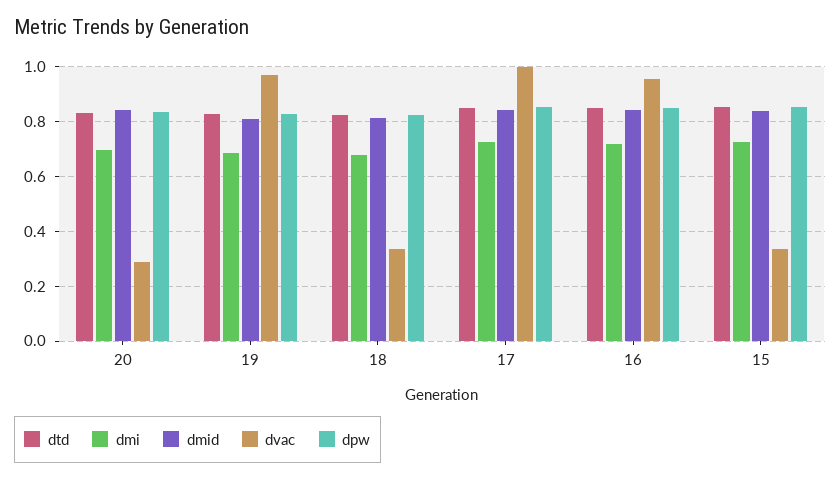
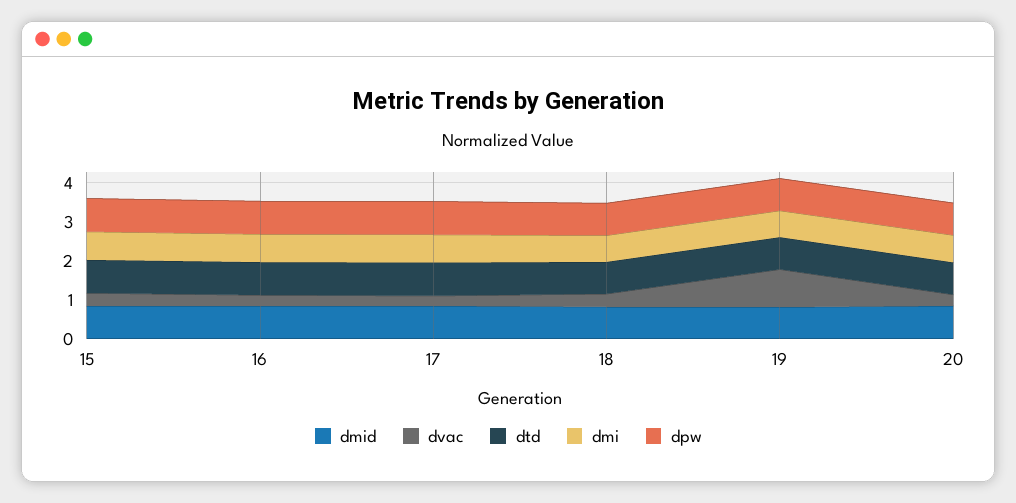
dvac, 17: 1 -> 0.25
dvac, 16: 0.95 -> 0.25

